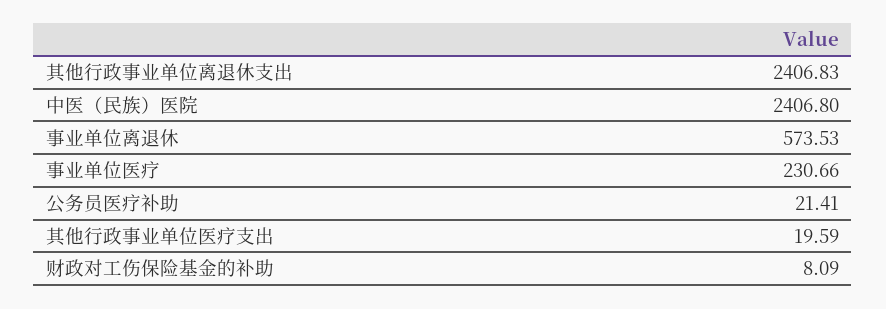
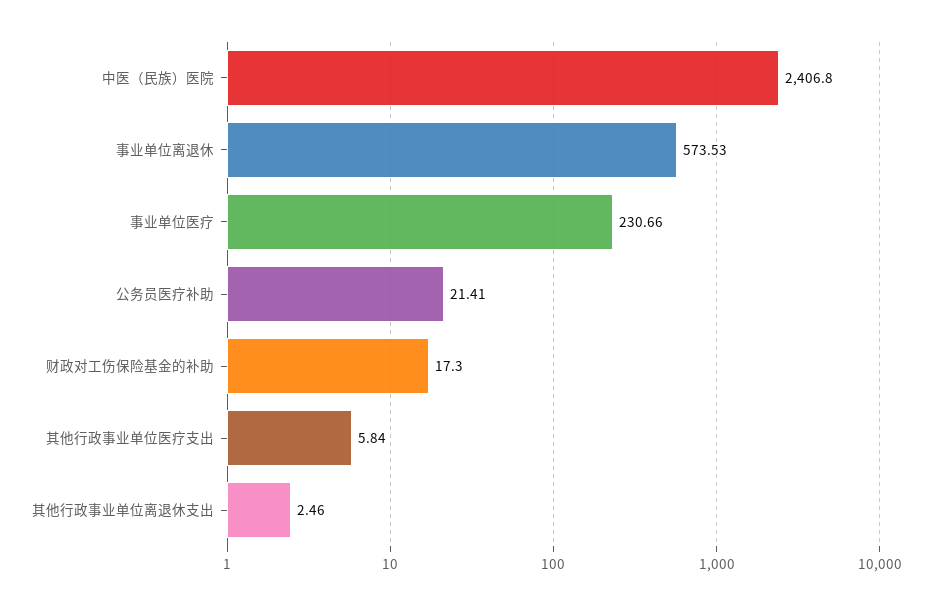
其他行政事业单位离退休支出: 2406.83 -> 2.46
其他行政事业单位医疗支出: 19.59 -> 5.84
财政对工伤保险基金的补助: 8.09 -> 17.3

